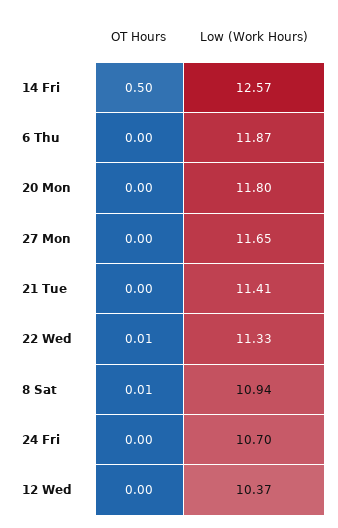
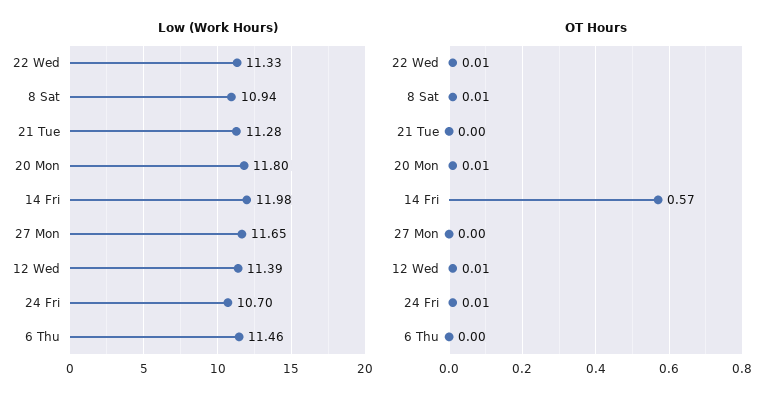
OT Hours, 14 Fri: 0.5 -> 0.57
Low (Work Hours), 14 Fri: 12.57 -> 11.98
Low (Work Hours), 6 Thu: 11.87 -> 11.46
OT Hours, 20 Mon: 0 -> 0.01
Low (Work Hours), 21 Tue: 11.41 -> 11.28
OT Hours, 24 Fri: 0 -> 0.01
OT Hours, 12 Wed: 0 -> 0.01
Low (Work Hours), 12 Wed: 10.37 -> 11.39

